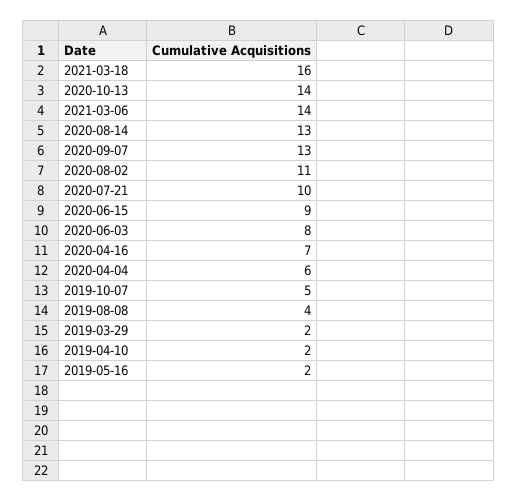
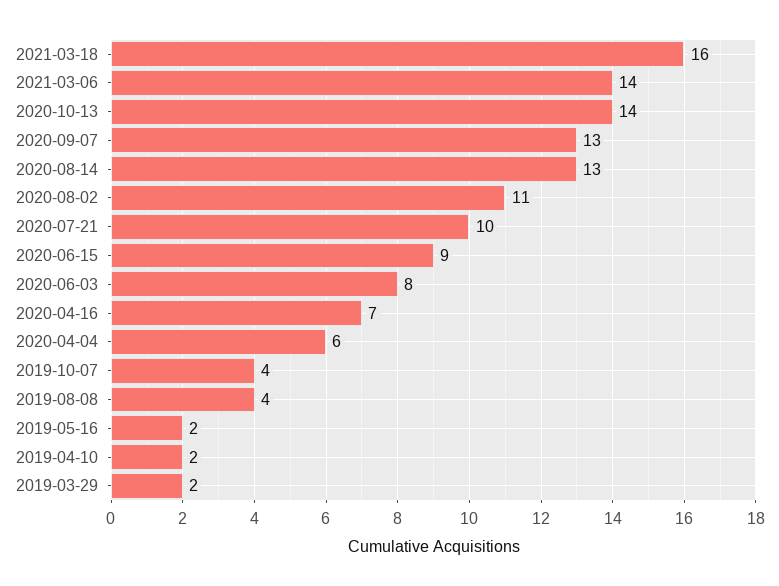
2019-10-07: 5 -> 4

